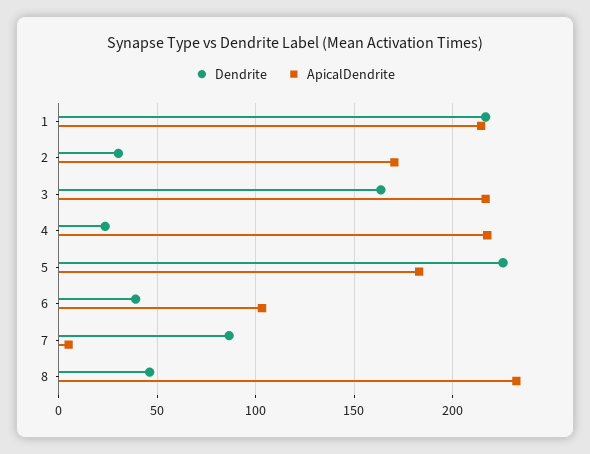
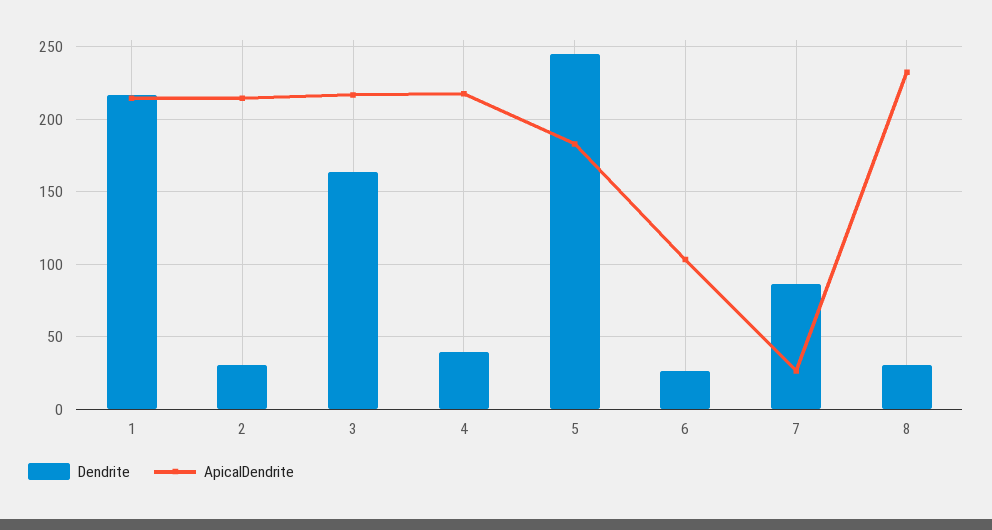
ApicalDendrite, 2: 170 -> 215
Dendrite, 4: 25 -> 40
Dendrite, 5: 225 -> 245
Dendrite, 6: 40 -> 25
ApicalDendrite, 7: 5 -> 25
Dendrite, 8: 45 -> 30

